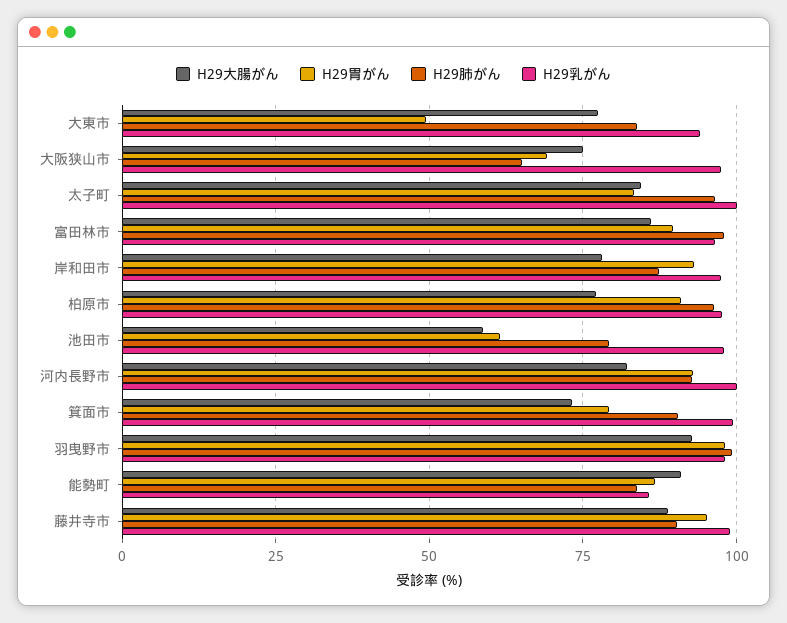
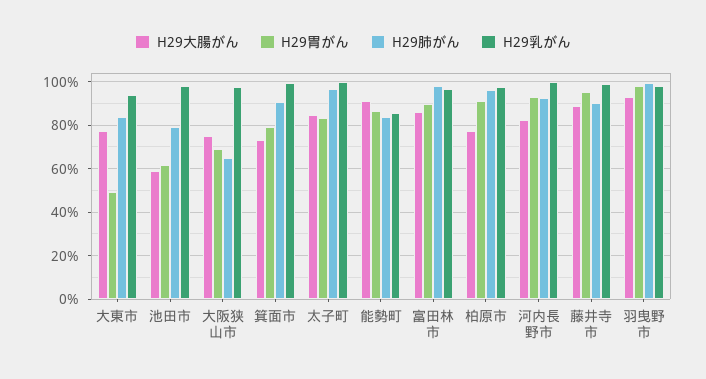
H29大腸がん, 岸和田市: 77.5 -> none
H29胃がん, 岸和田市: 92.5 -> none
H29肺がん, 岸和田市: 87.5 -> none
H29乳がん, 岸和田市: 97.5 -> none

